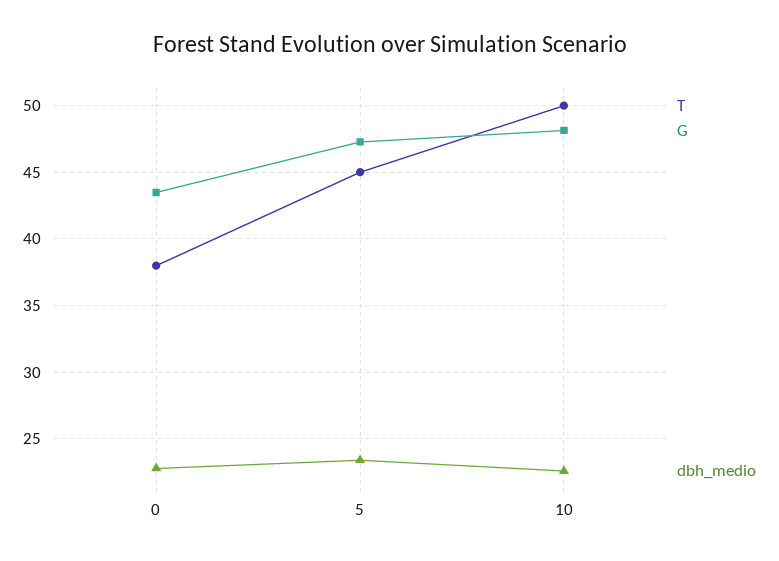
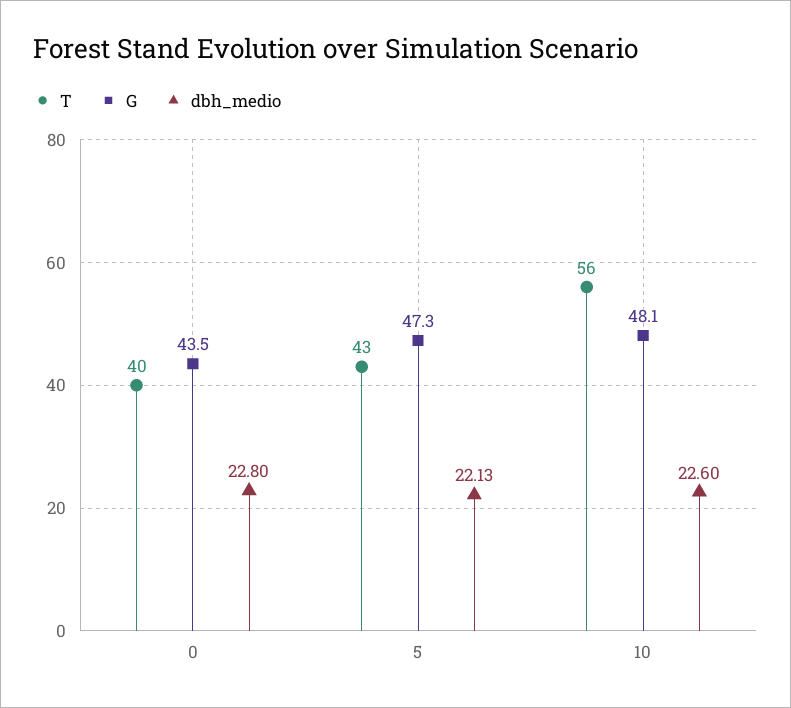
T, 0: 38 -> 40
T, 5: 45 -> 43
dbh_medio, 5: 23.5 -> 22.13
T, 10: 50 -> 56

